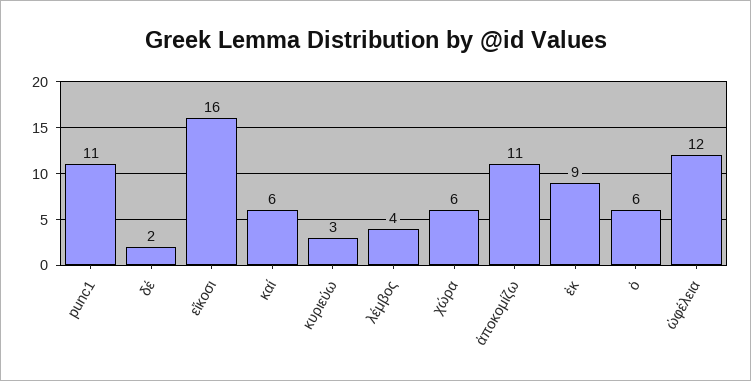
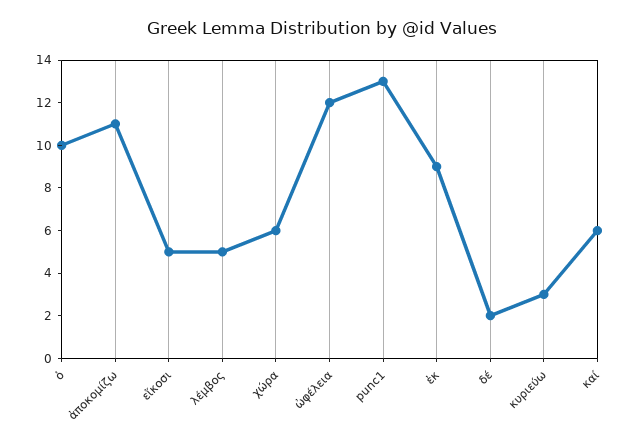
punc1: 11 -> 13
εἴκοσι: 16 -> 5
λέμβος: 4 -> 5
ὁ: 6 -> 10

